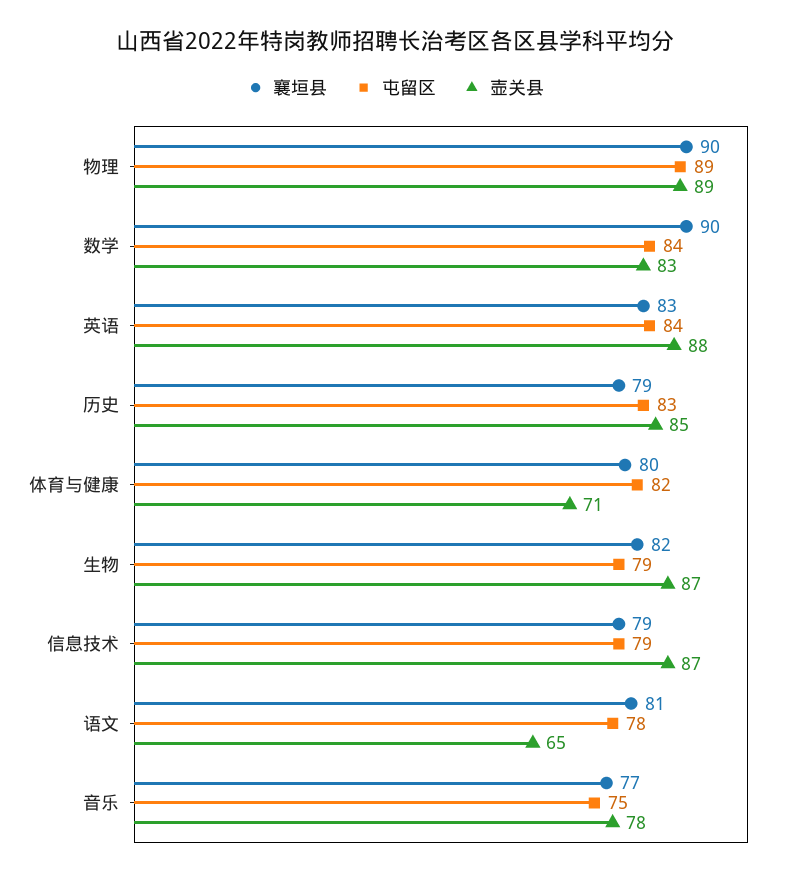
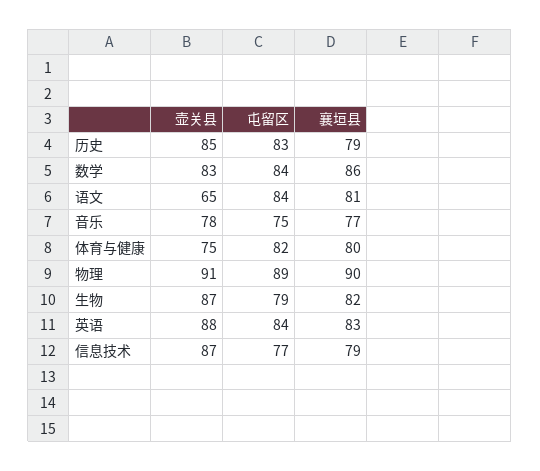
壶关县, 物理: 89 -> 91
襄垣县, 数学: 90 -> 86
壶关县, 体育与健康: 71 -> 75
屯留区, 信息技术: 79 -> 77
屯留区, 语文: 78 -> 84

